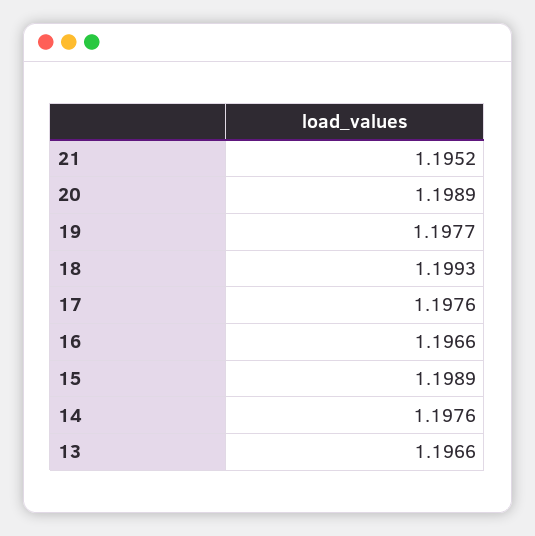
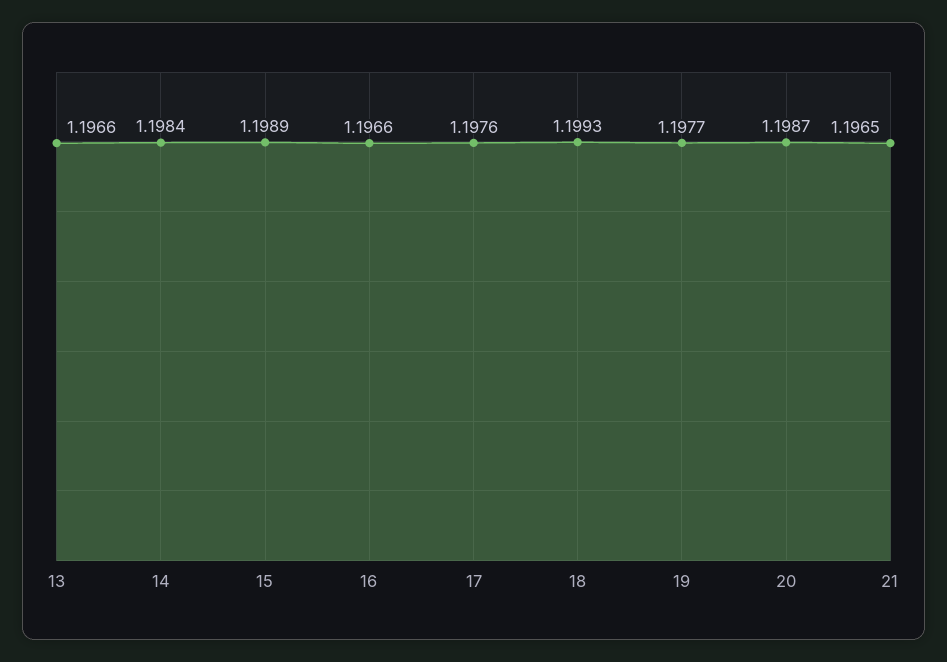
21: 1.1952 -> 1.1965
20: 1.1989 -> 1.1987
14: 1.1976 -> 1.1984

